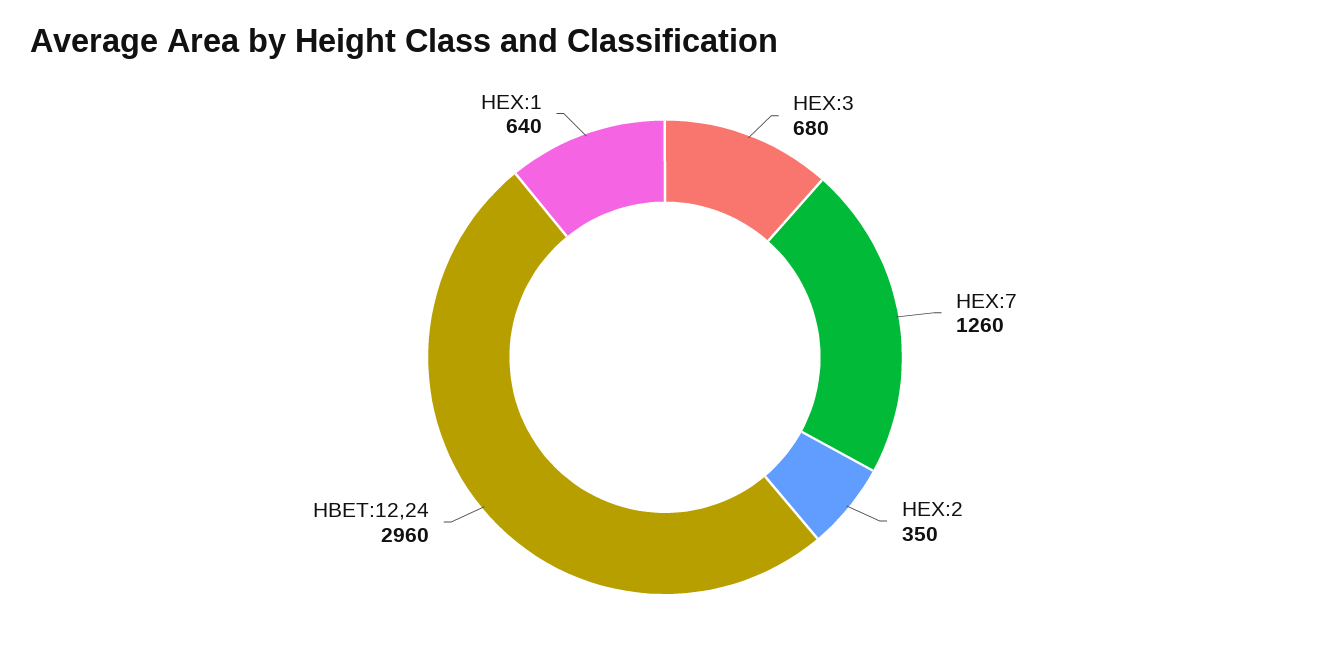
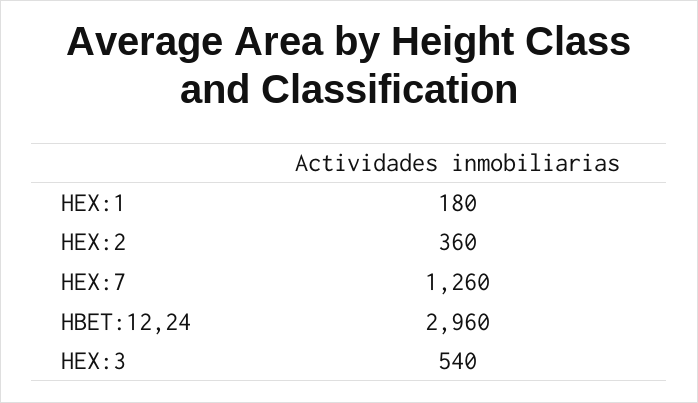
HEX:3: 680 -> 540
HEX:2: 350 -> 360
HEX:1: 640 -> 180

